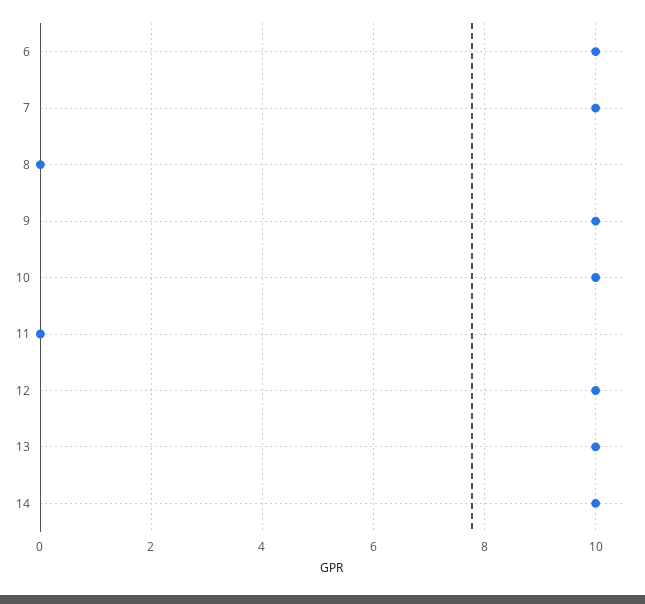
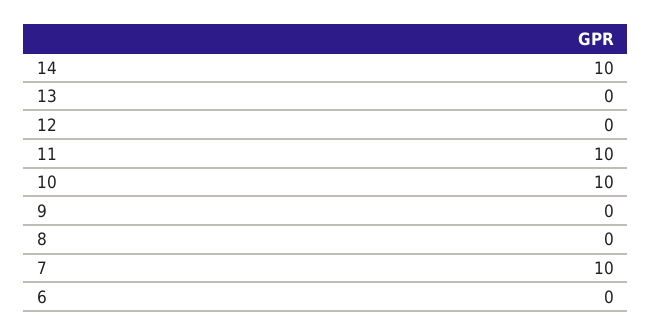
6: 10 -> 0
9: 10 -> 0
11: 0 -> 10
12: 10 -> 0
13: 10 -> 0

